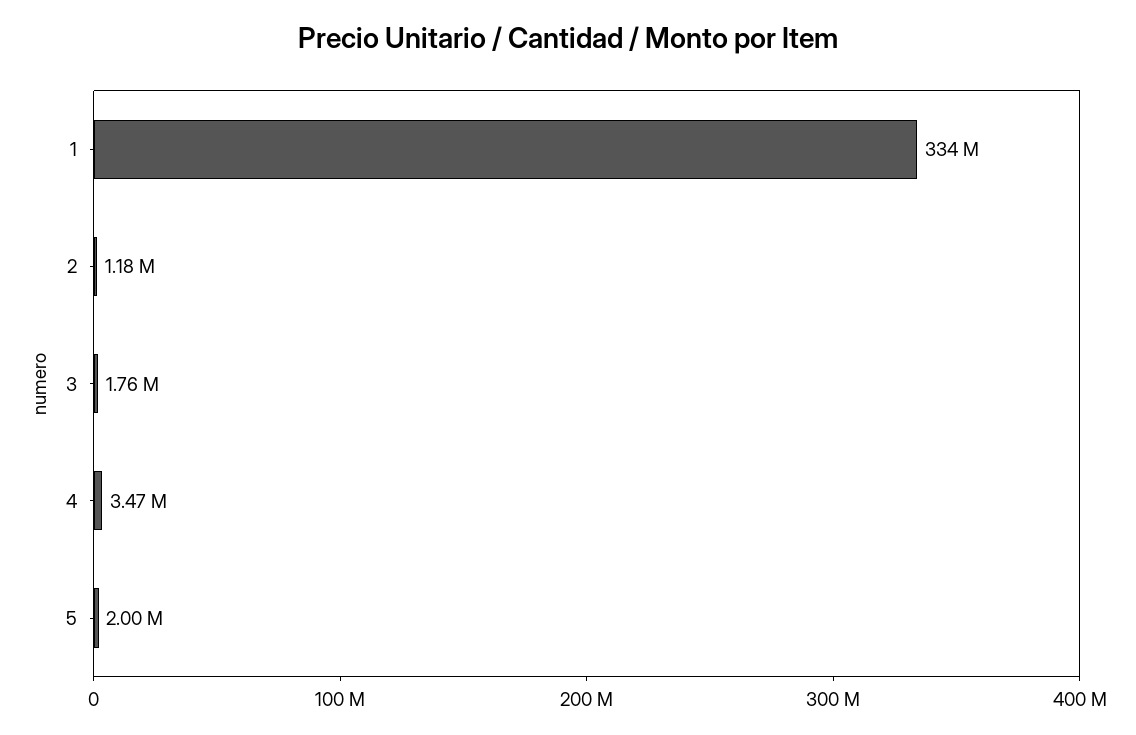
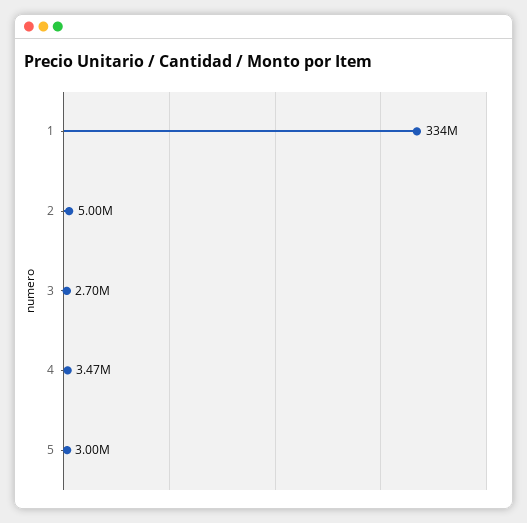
2: 1180000 -> 5000000
3: 1760000 -> 2700000
5: 2000000 -> 3000000

